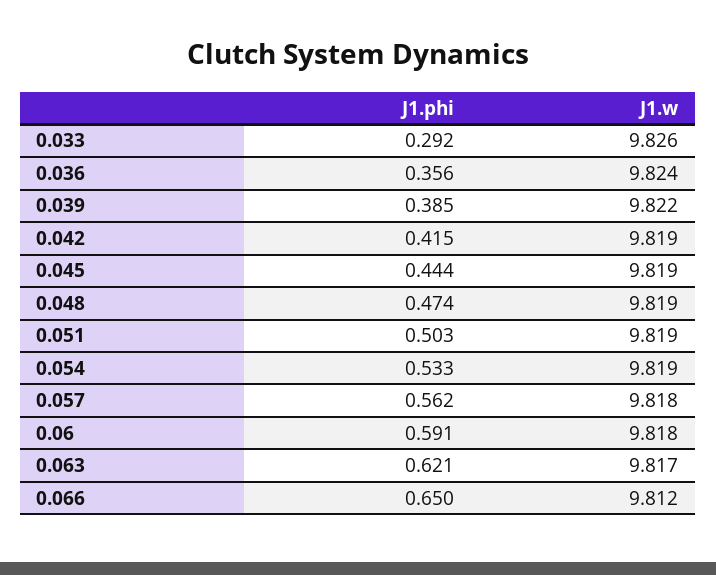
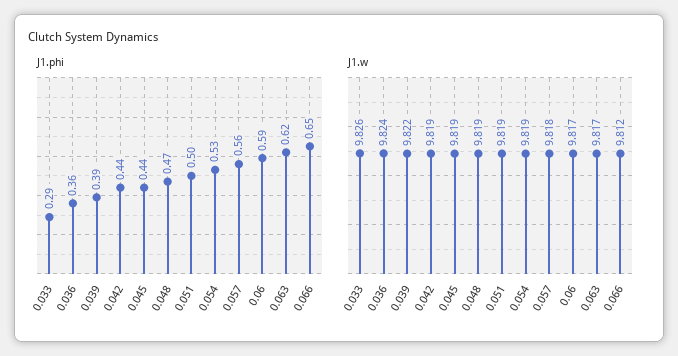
J1.phi, 0.042: 0.415 -> 0.44
J1.w, 0.06: 9.818 -> 9.817

